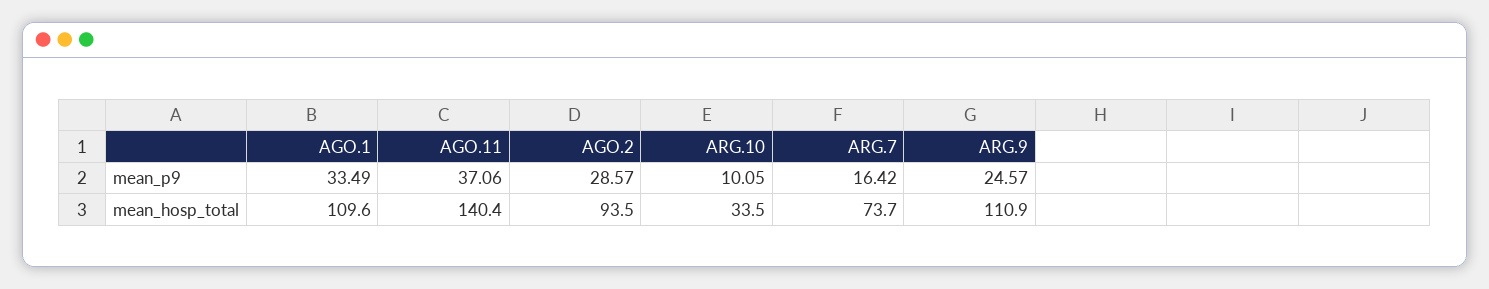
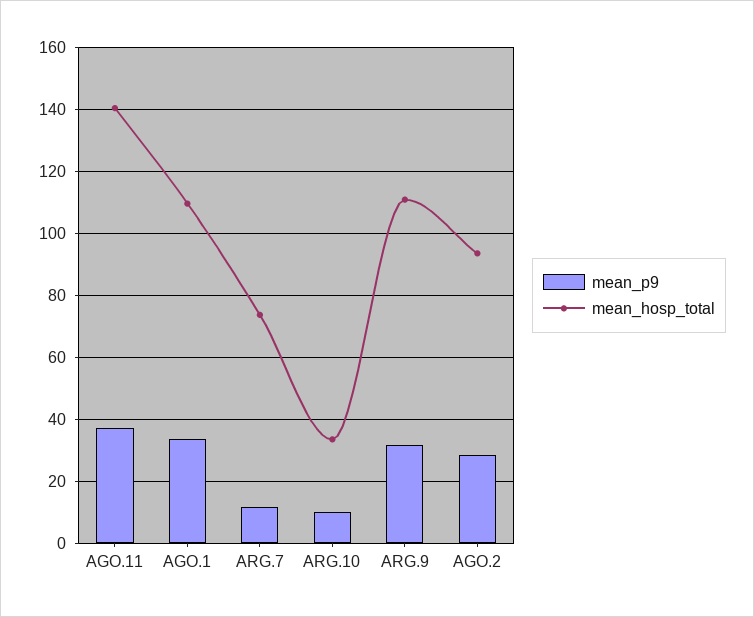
mean_p9, ARG.7: 16.42 -> 12
mean_p9, ARG.9: 24.57 -> 32

